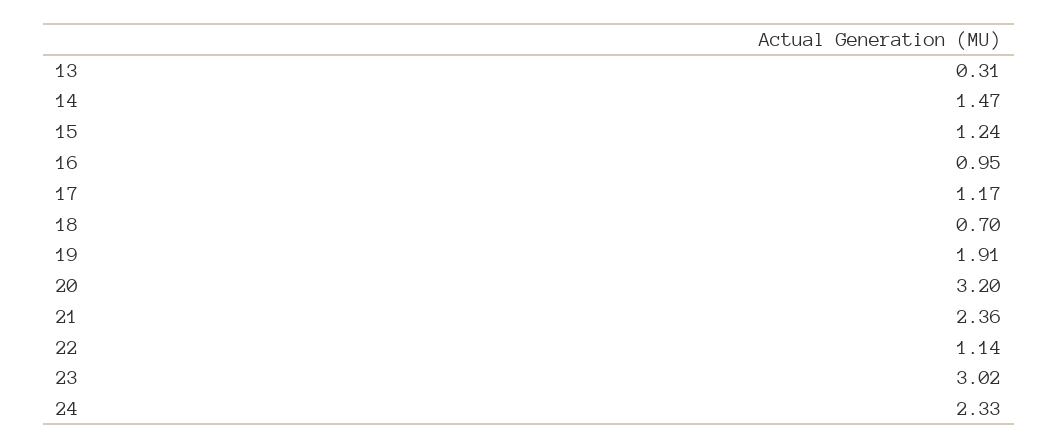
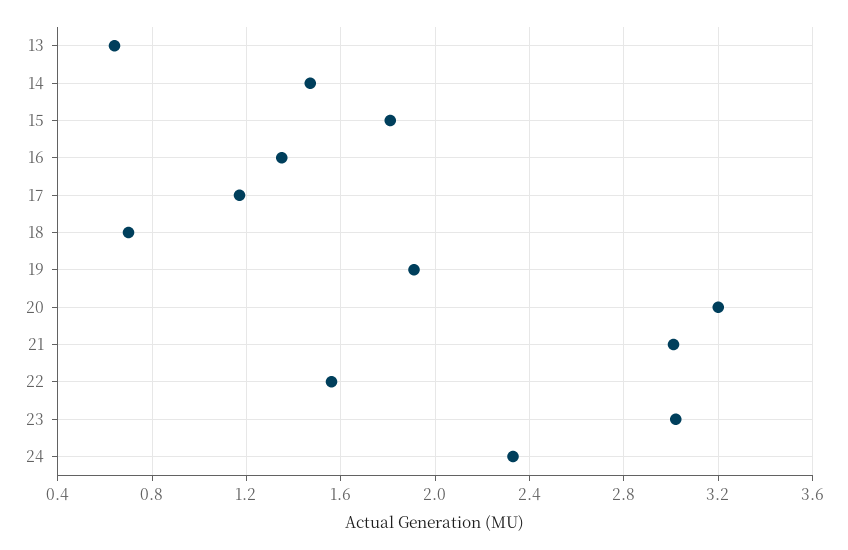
13: 0.31 -> 0.65
15: 1.24 -> 1.8
16: 0.95 -> 1.35
21: 2.36 -> 3
22: 1.14 -> 1.55

